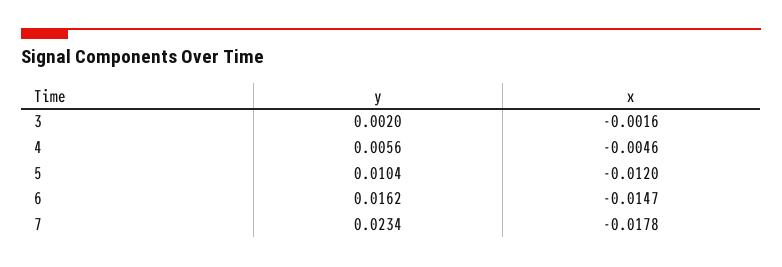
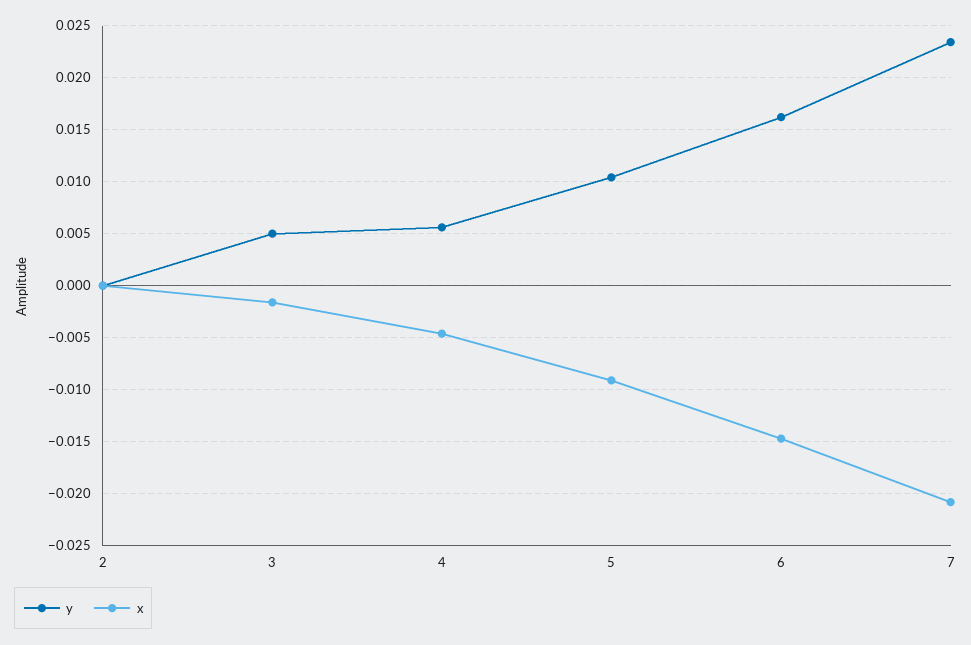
y, 3: 0.002 -> 0.005
x, 5: -0.012 -> -0.009
x, 7: -0.0178 -> -0.021
y, 2: none -> 0
x, 2: none -> 0

